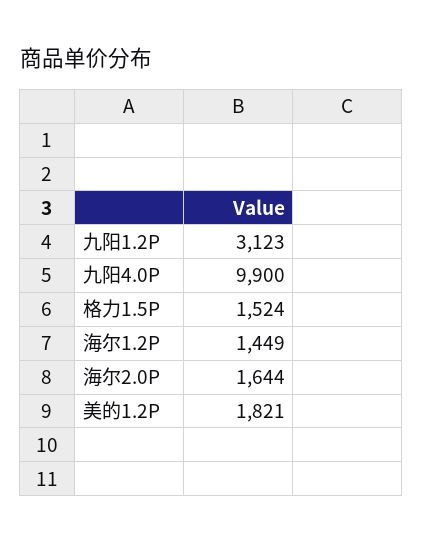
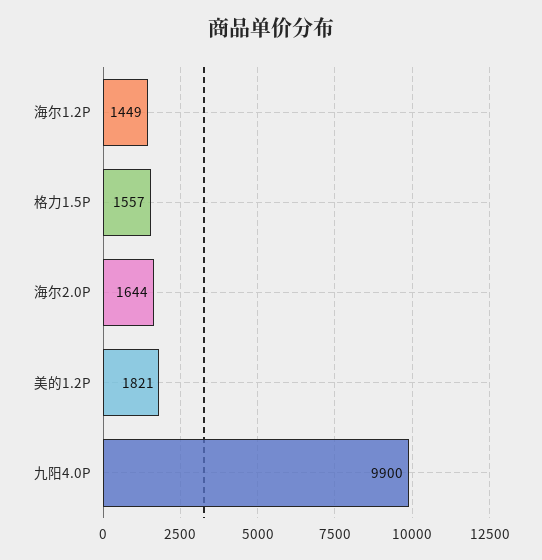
九阳1.2P: 3123 -> none
格力1.5P: 1524 -> 1557

